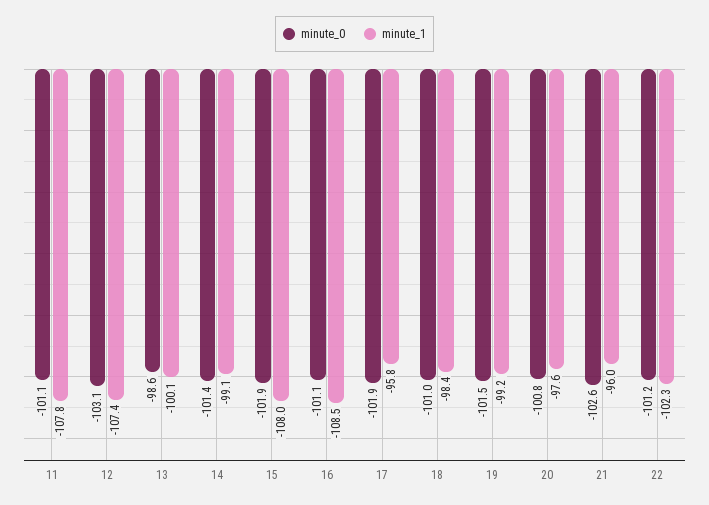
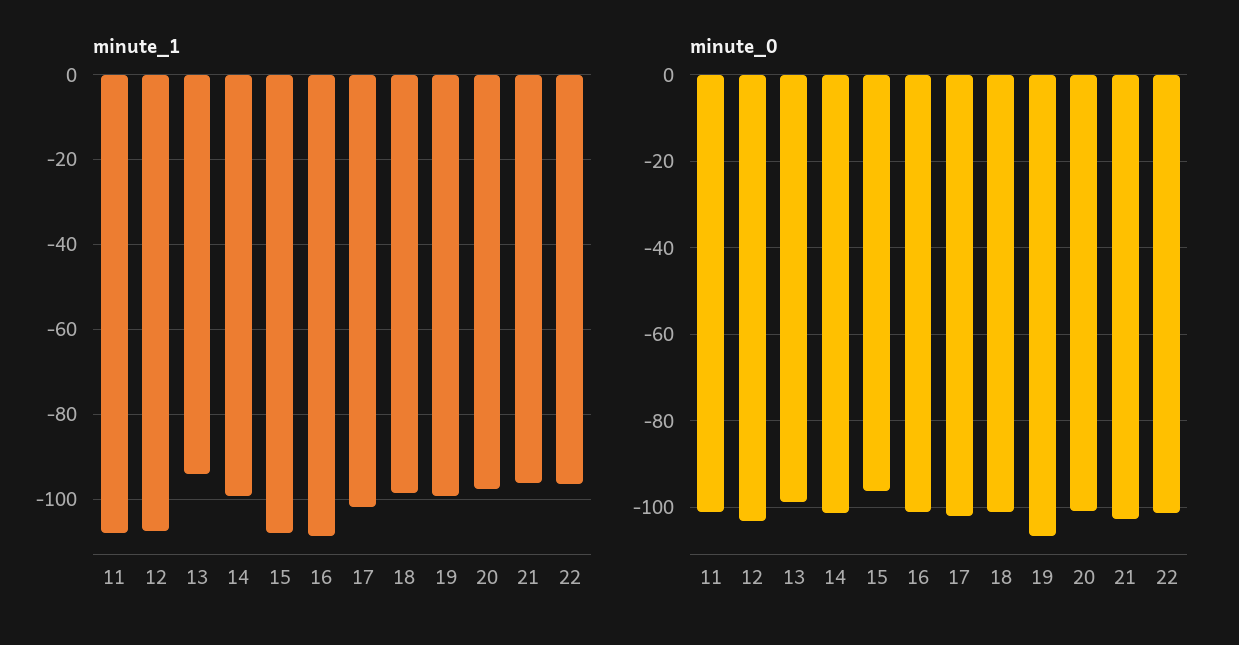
minute_1, 13: -100.1 -> -94
minute_0, 15: -101.9 -> -96
minute_1, 17: -95.8 -> -102
minute_0, 19: -101.5 -> -106
minute_1, 22: -102.3 -> -96

